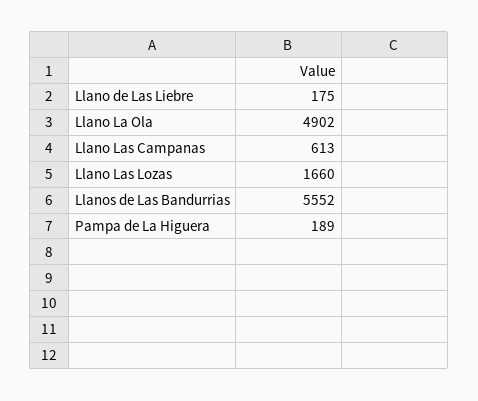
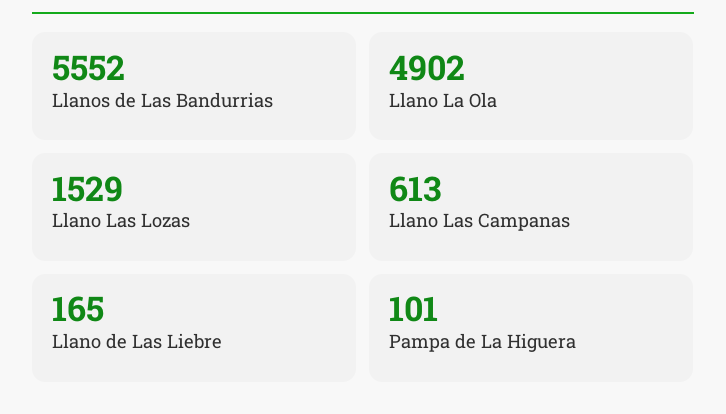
Llano de Las Liebre: 175 -> 165
Llano Las Lozas: 1660 -> 1529
Pampa de La Higuera: 189 -> 101

